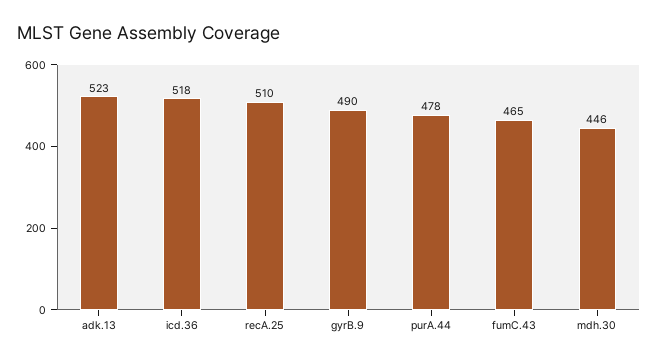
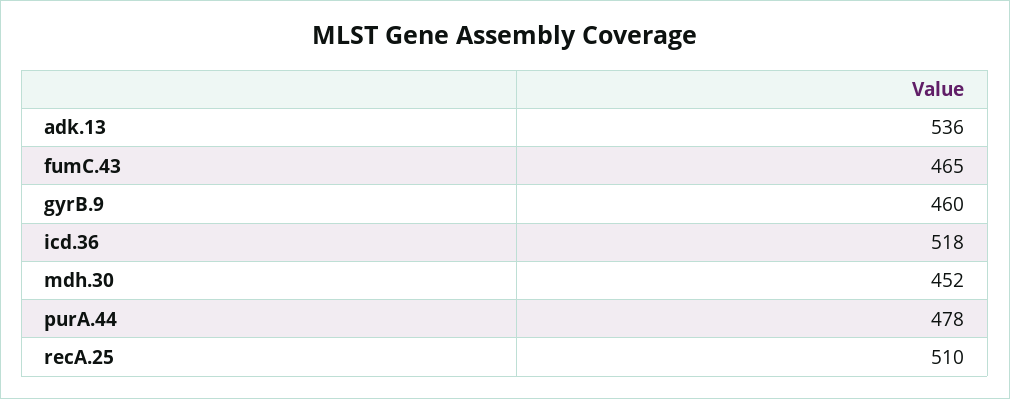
adk.13: 523 -> 536
gyrB.9: 490 -> 460
mdh.30: 446 -> 452

